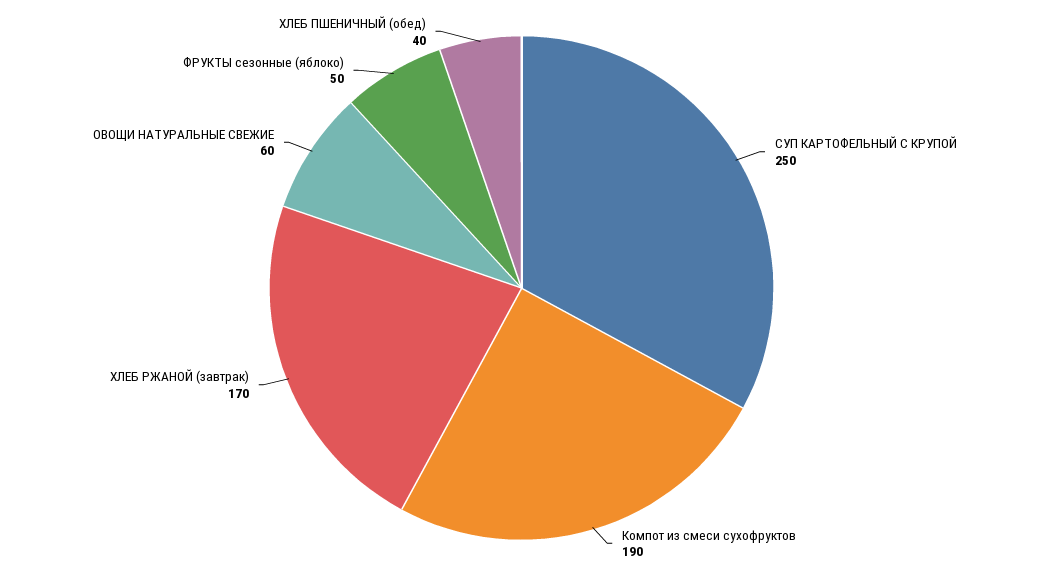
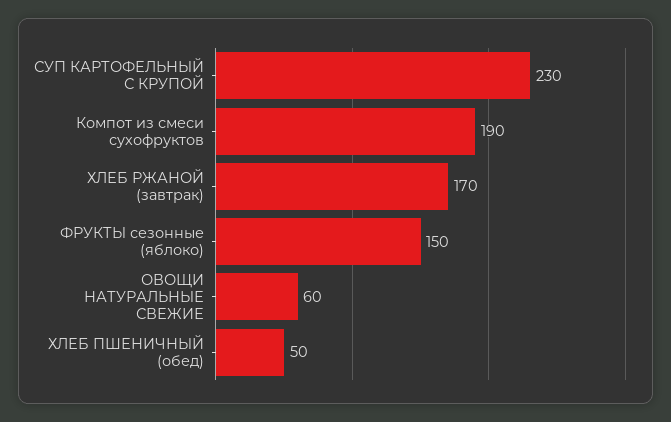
СУП КАРТОФЕЛЬНЫЙ С КРУПОЙ: 250 -> 230
ФРУКТЫ сезонные (яблоко): 50 -> 150
ХЛЕБ ПШЕНИЧНЫЙ (обед): 40 -> 50

